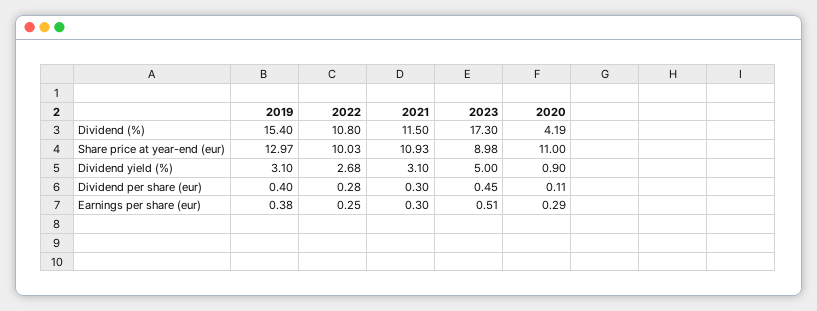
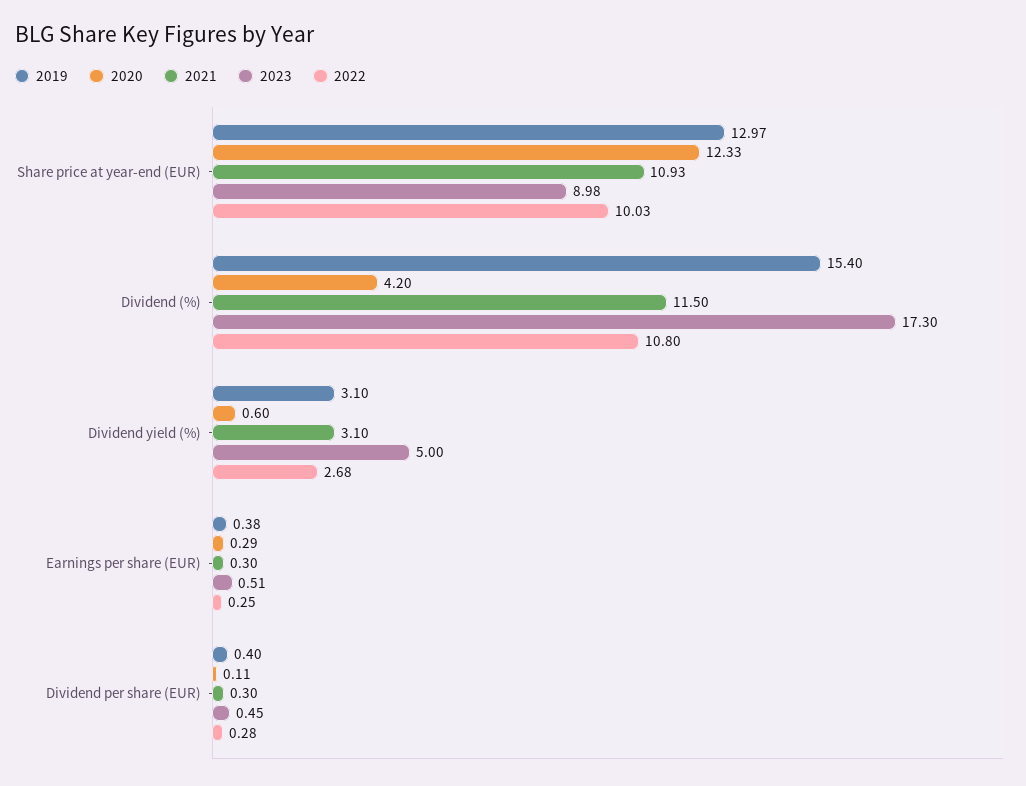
2020, Dividend (%): 4.19 -> 4.2
2020, Share price at year-end (eur): 11 -> 12.33
2020, Dividend yield (%): 0.9 -> 0.6

